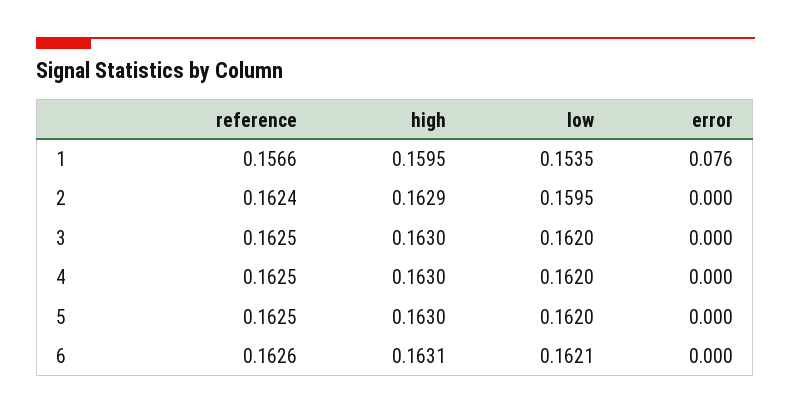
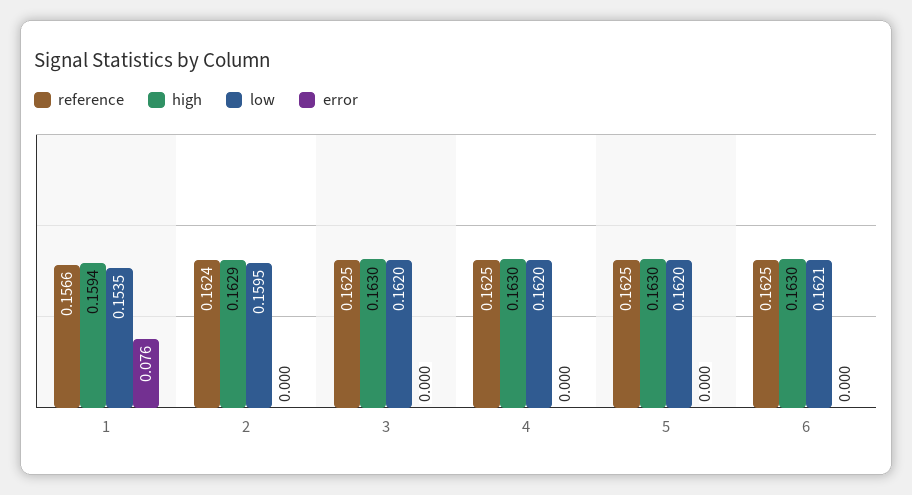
high, 1: 0.1595 -> 0.1594
reference, 6: 0.1626 -> 0.1625
high, 6: 0.1631 -> 0.163

